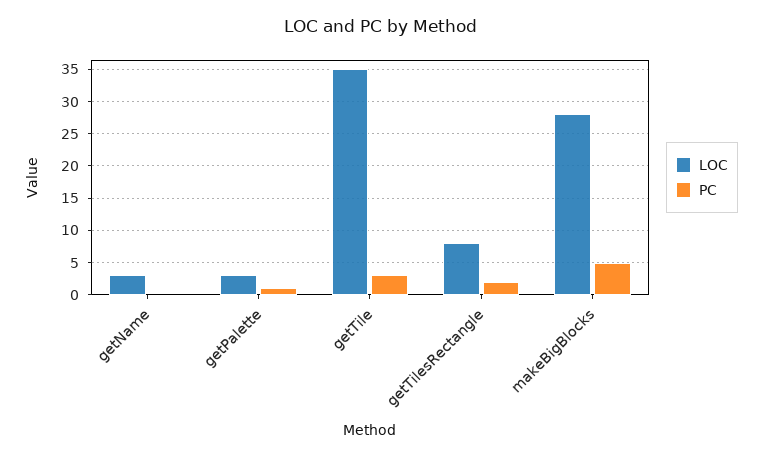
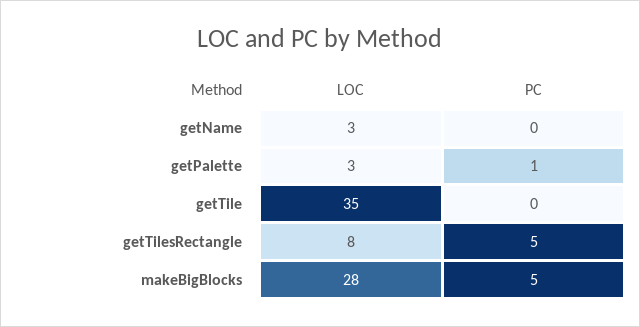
PC, getTile: 3 -> 0
PC, getTilesRectangle: 2 -> 5

